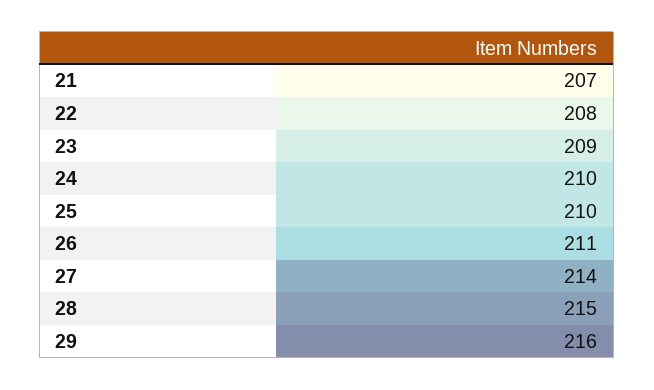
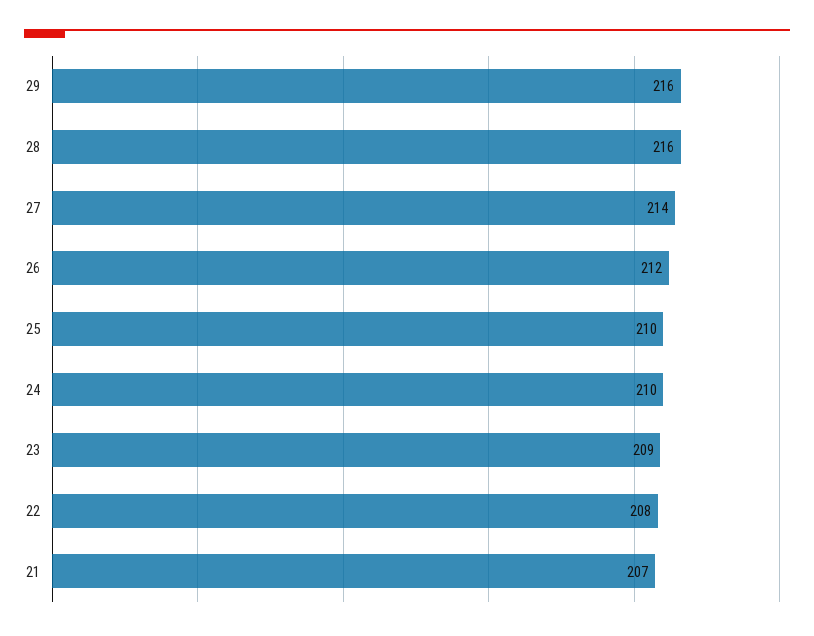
26: 211 -> 212
28: 215 -> 216

